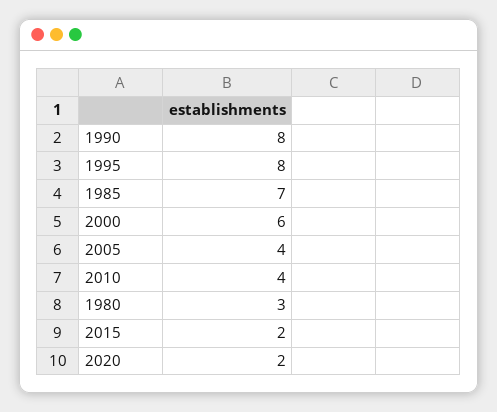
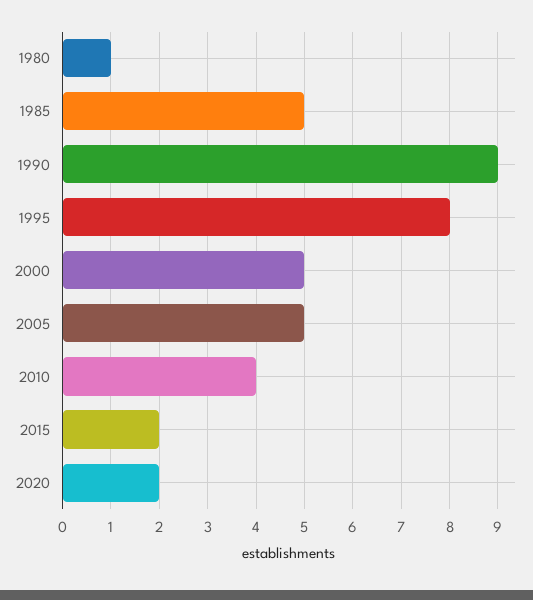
1990: 8 -> 9
1985: 7 -> 5
2000: 6 -> 5
2005: 4 -> 5
1980: 3 -> 1

